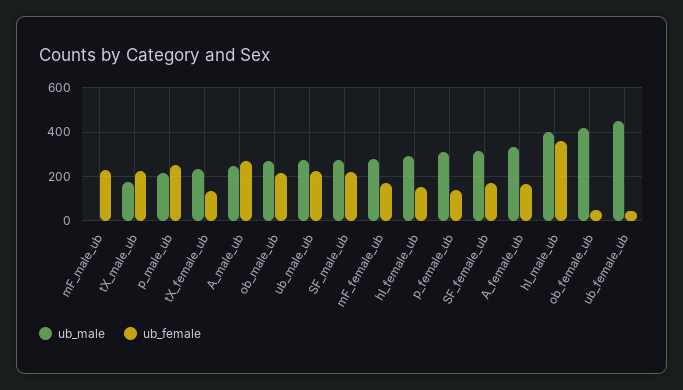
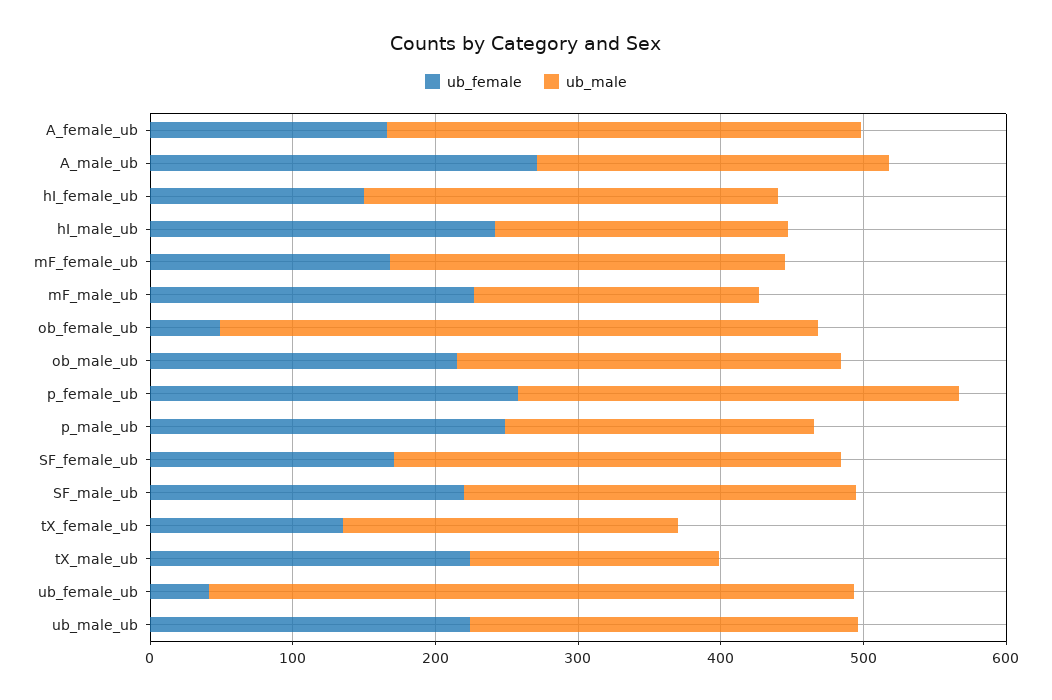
ub_male, mF_male_ub: 0 -> 200
ub_female, p_female_ub: 150 -> 260
ub_male, hI_male_ub: 400 -> 200
ub_female, hI_male_ub: 350 -> 240

